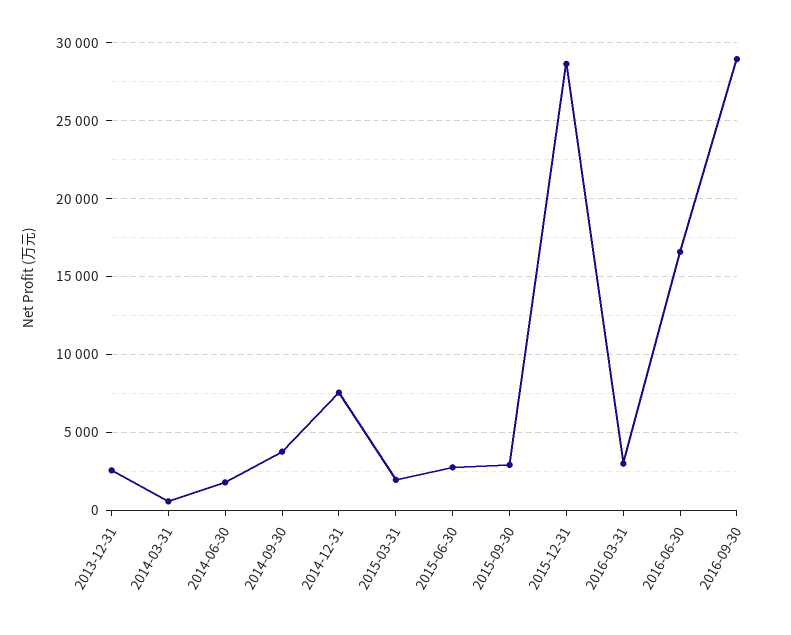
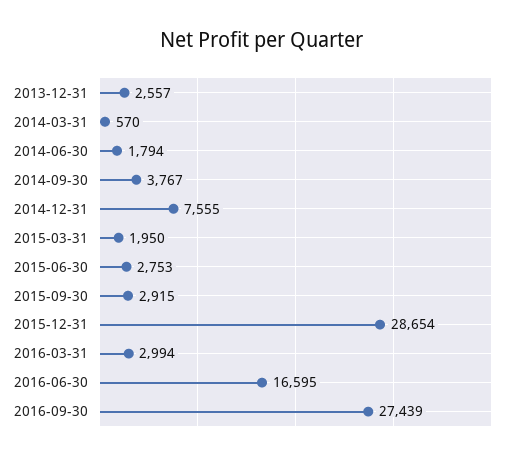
2016-09-30: 29000 -> 27439

